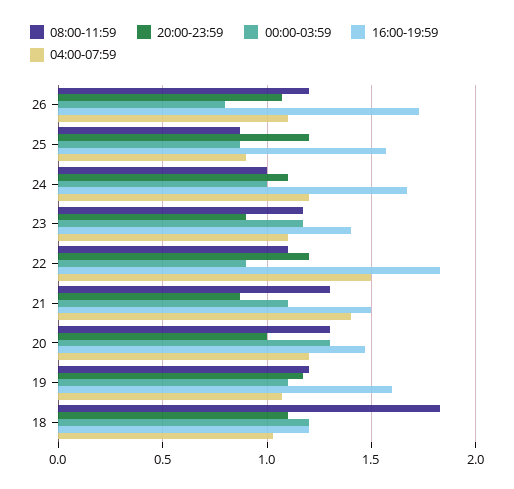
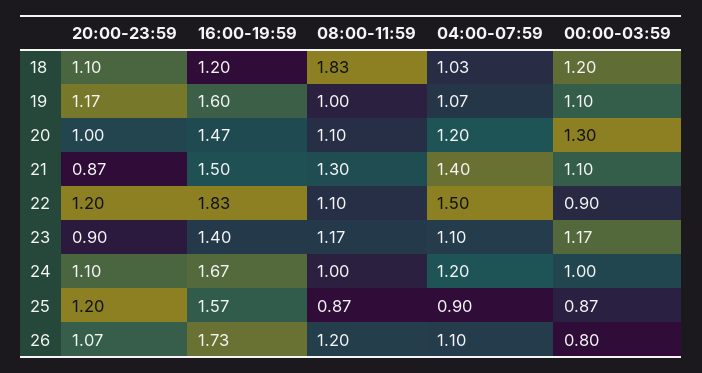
08:00-11:59, 20: 1.3 -> 1.1
08:00-11:59, 19: 1.2 -> 1

